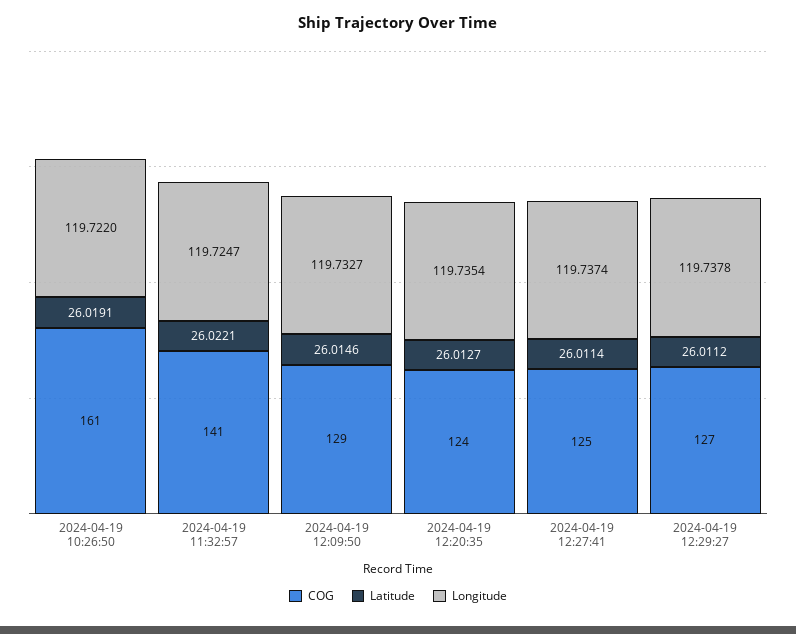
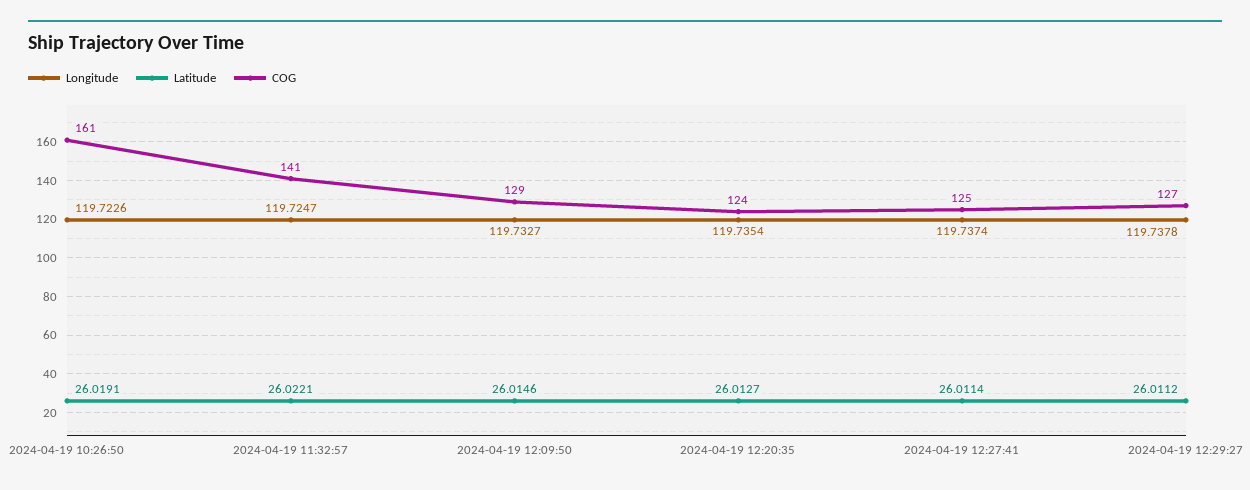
Longitude, 2024-04-19 10:26:50: 119.722 -> 119.7226

